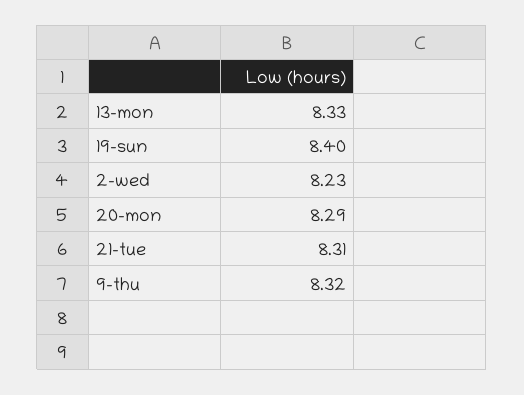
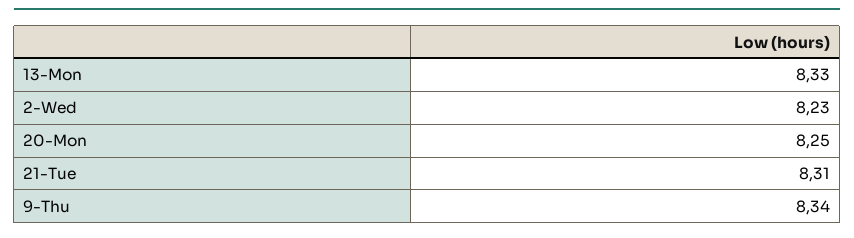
19-sun: 8.4 -> none
20-mon: 8.29 -> 8.25
9-thu: 8.32 -> 8.34

